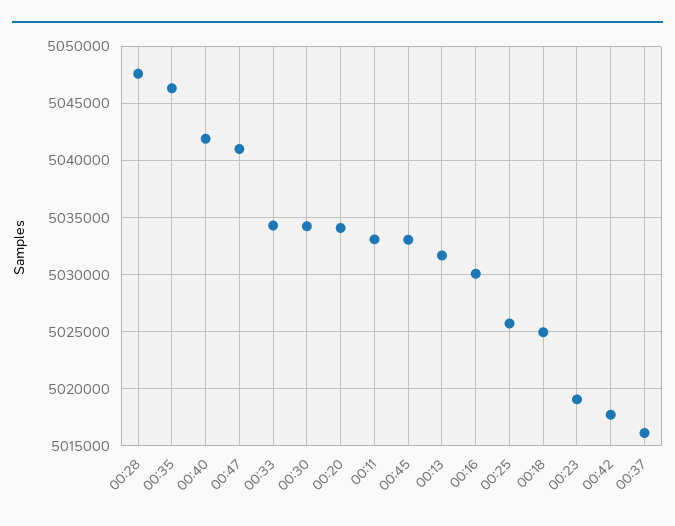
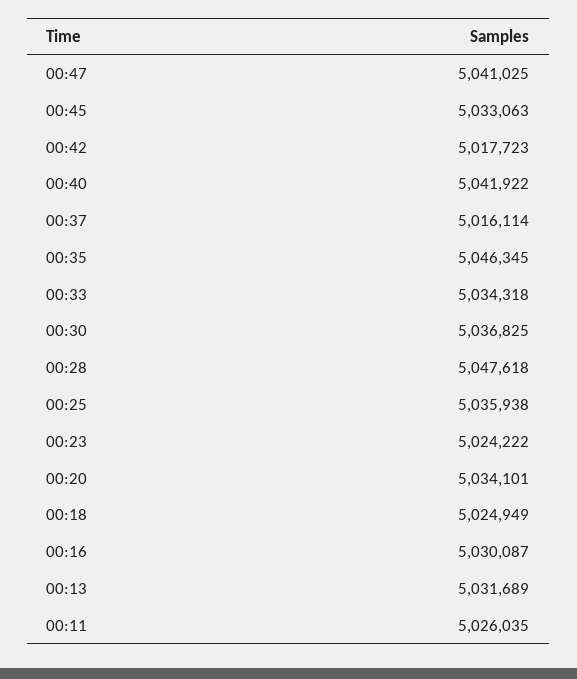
00:30: 5034000 -> 5036825
00:11: 5033000 -> 5026035
00:25: 5026000 -> 5035938
00:23: 5019000 -> 5024222

